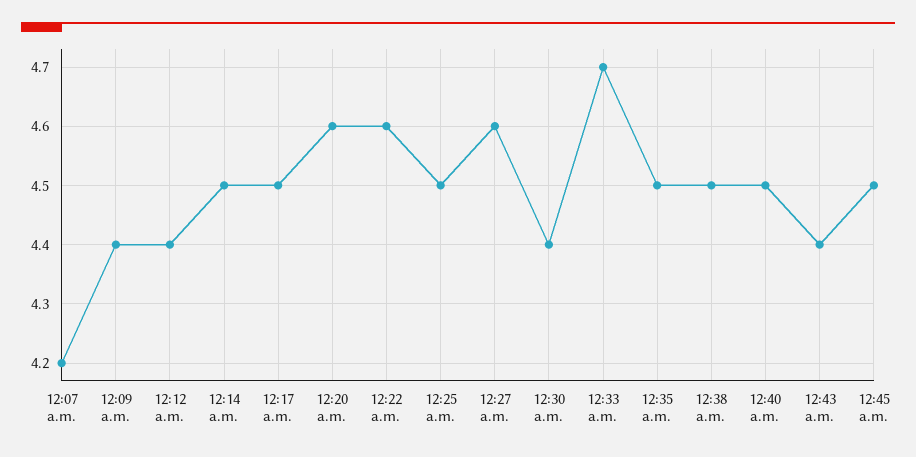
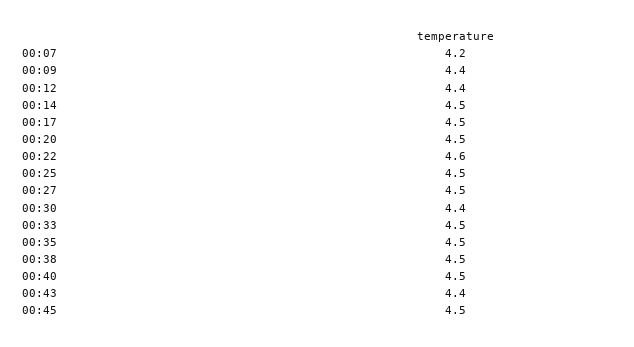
12:20 a.m.: 4.6 -> 4.5
12:27 a.m.: 4.6 -> 4.5
12:33 a.m.: 4.7 -> 4.5

